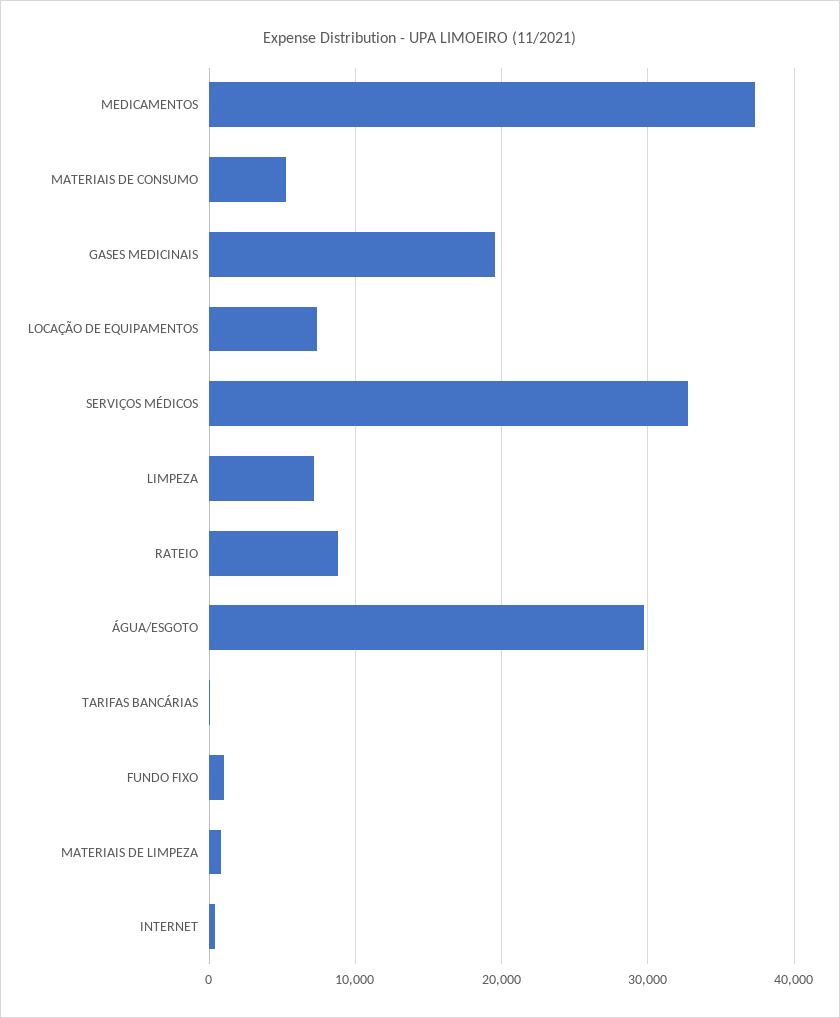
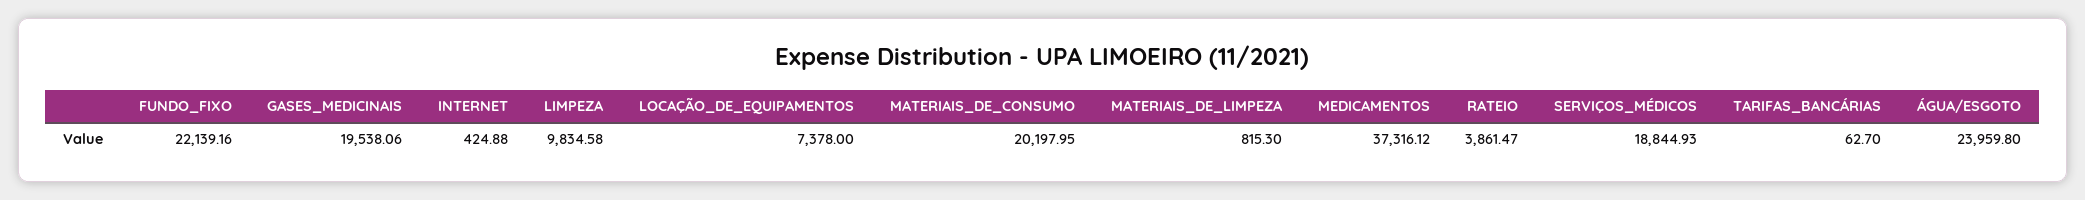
MATERIAIS DE CONSUMO: 5000 -> 20197.95
SERVIÇOS MÉDICOS: 33000 -> 18844.93
LIMPEZA: 7000 -> 9834.58
RATEIO: 9000 -> 3861.47
ÁGUA/ESGOTO: 30000 -> 23959.8
FUNDO FIXO: 1000 -> 22139.16

